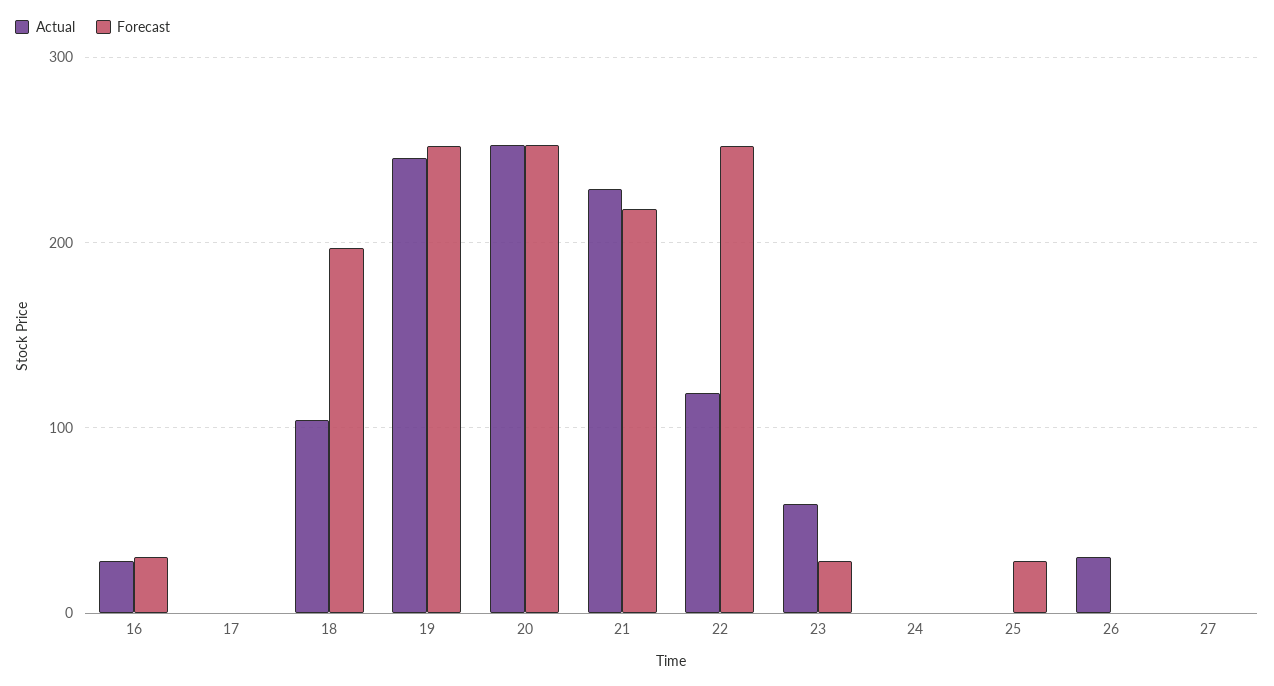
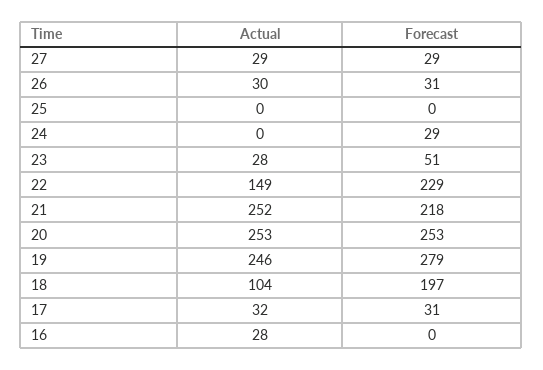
Forecast, 16: 30 -> 0
Actual, 17: 0 -> 32
Forecast, 17: 0 -> 31
Forecast, 19: 250 -> 279
Actual, 21: 230 -> 252
Actual, 22: 120 -> 149
Forecast, 22: 250 -> 229
Actual, 23: 60 -> 28
Forecast, 23: 30 -> 51
Forecast, 24: 0 -> 29
Forecast, 25: 30 -> 0
Forecast, 26: 0 -> 31
Actual, 27: 0 -> 29
Forecast, 27: 0 -> 29

